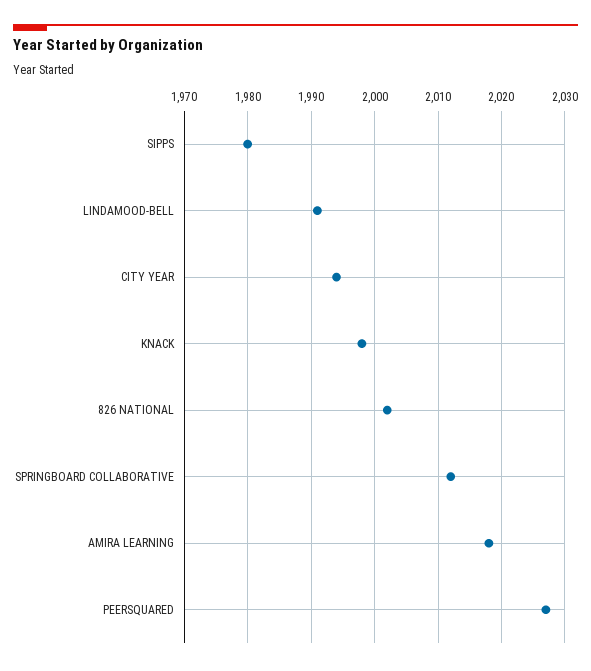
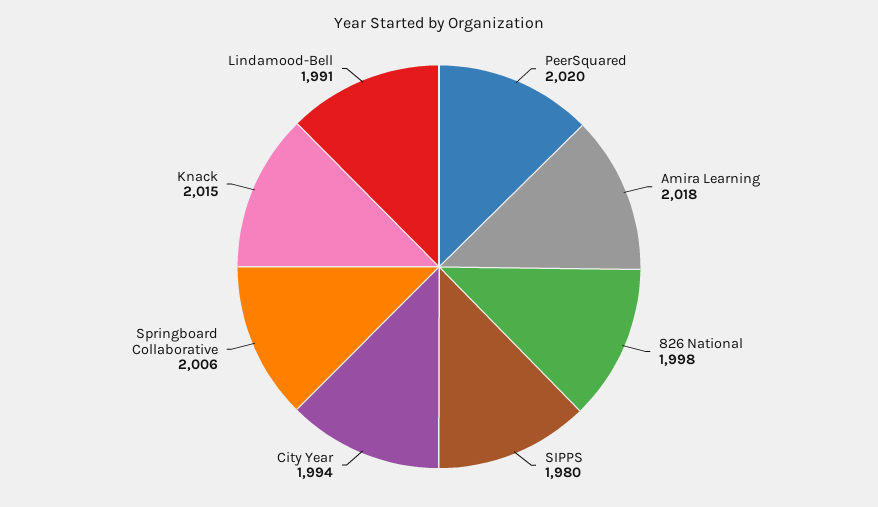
KNACK: 1998 -> 2015
826 NATIONAL: 2002 -> 1998
SPRINGBOARD COLLABORATIVE: 2012 -> 2006
PEERSQUARED: 2027 -> 2020

